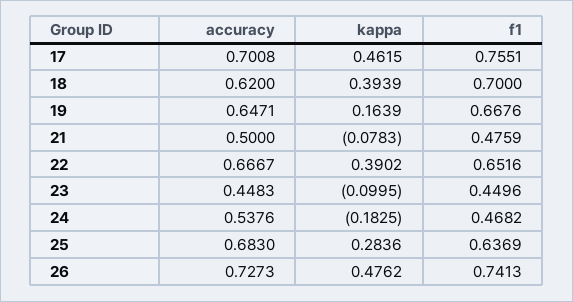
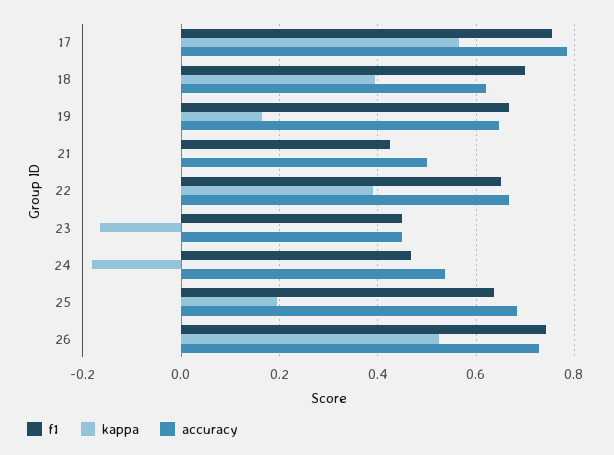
accuracy, 17: 0.7008 -> 0.78
kappa, 17: 0.4615 -> 0.56
kappa, 21: -0.0783 -> 0
f1, 21: 0.4759 -> 0.42
kappa, 23: -0.0995 -> -0.16
kappa, 25: 0.2836 -> 0.2
kappa, 26: 0.4762 -> 0.52

